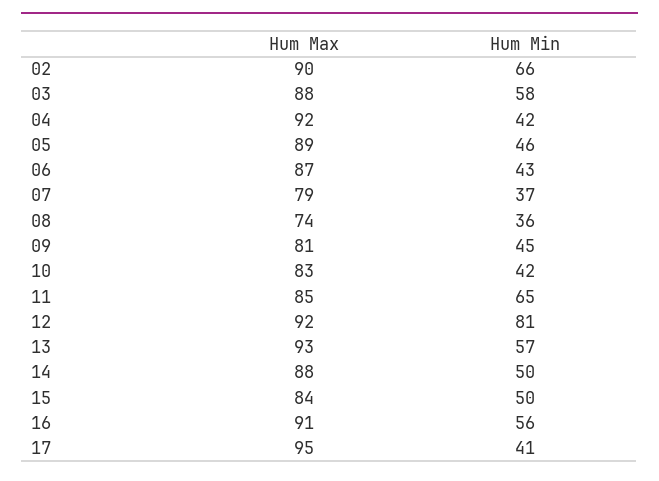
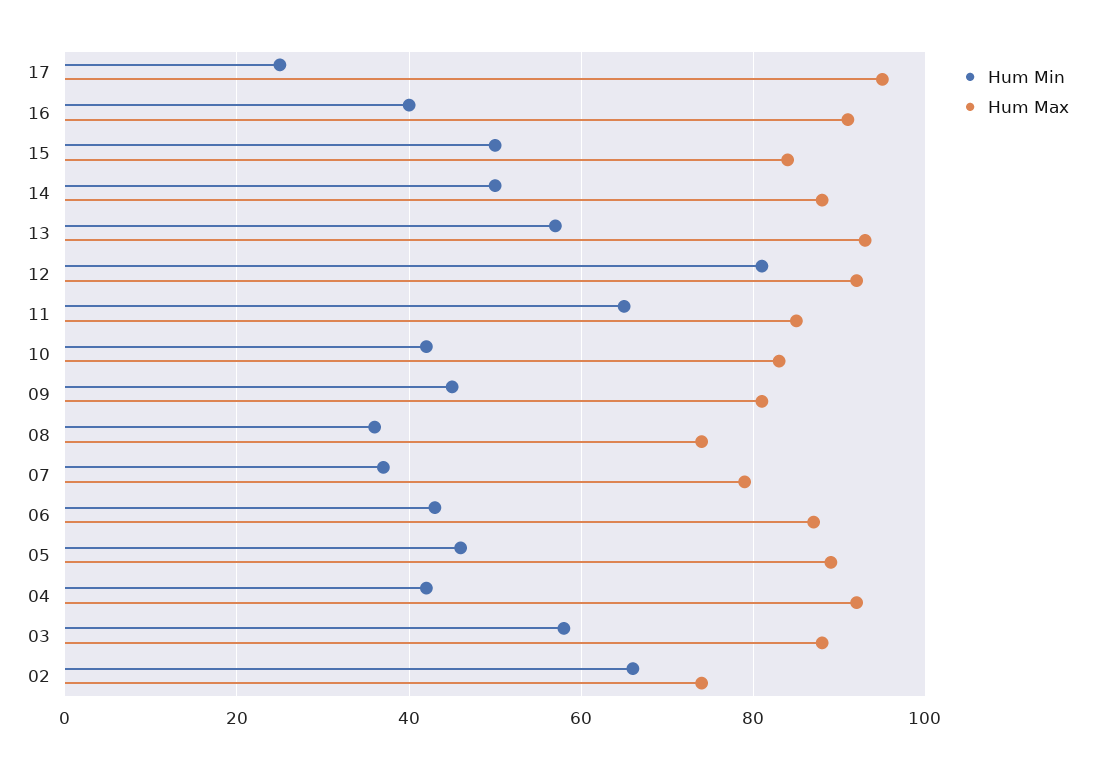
Hum Max, 02: 90 -> 75
Hum Min, 16: 56 -> 40
Hum Min, 17: 41 -> 25

